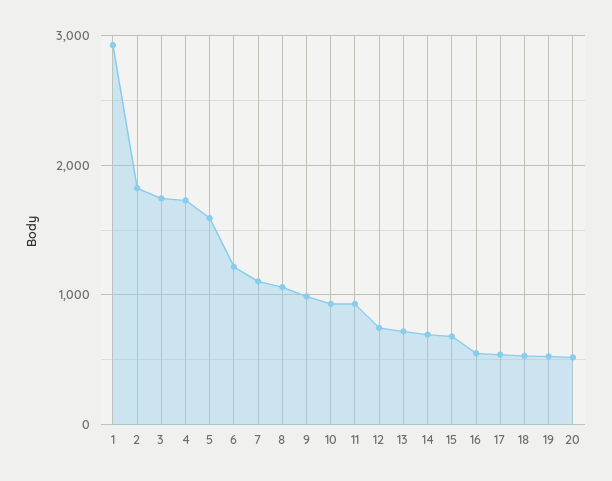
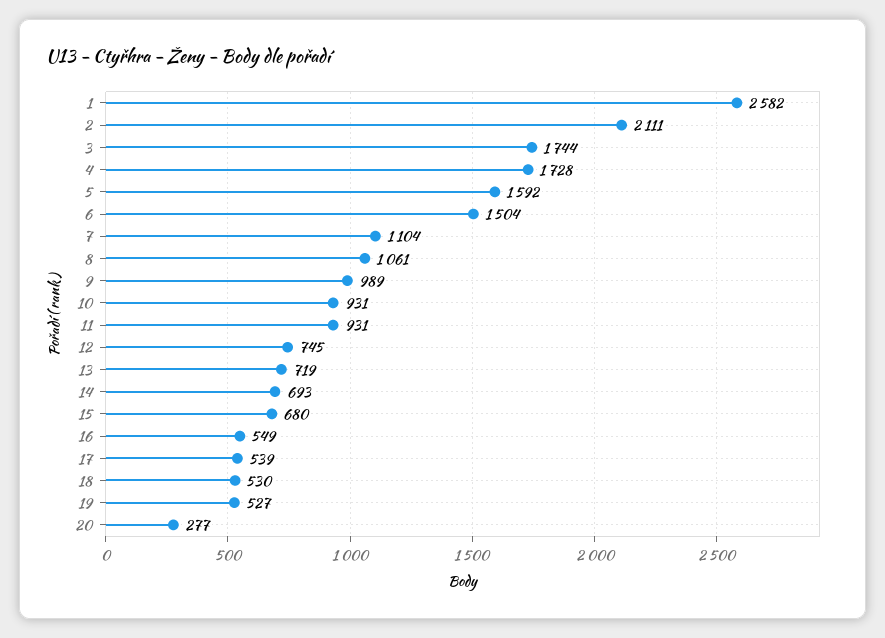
1: 2900 -> 2582
2: 1800 -> 2111
6: 1200 -> 1504
20: 500 -> 277

